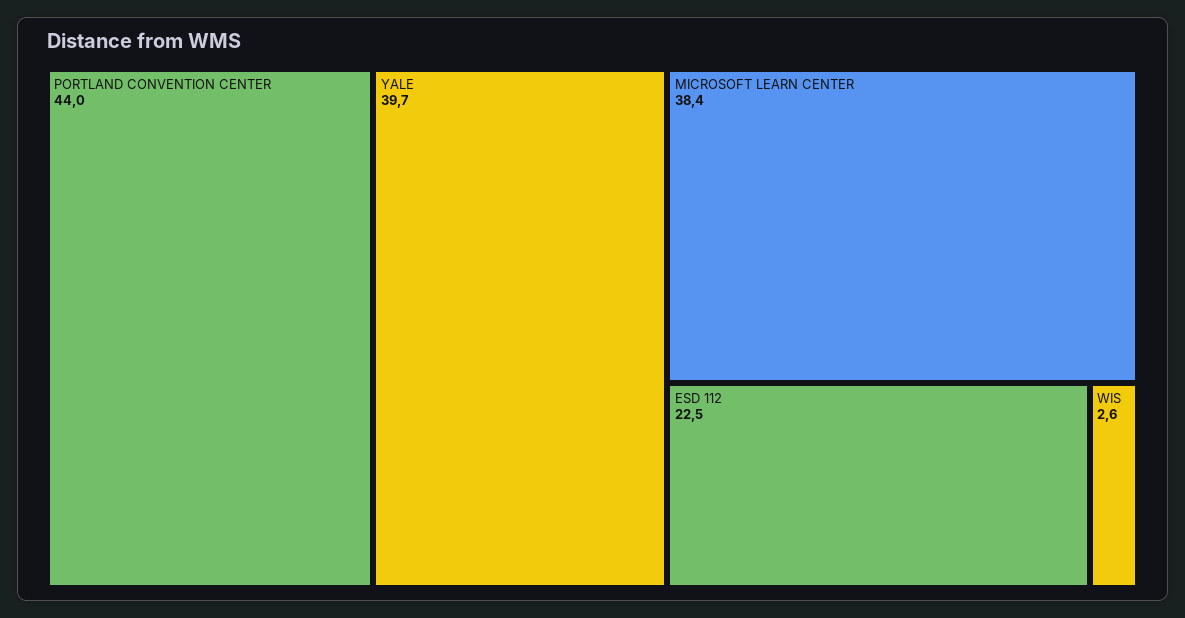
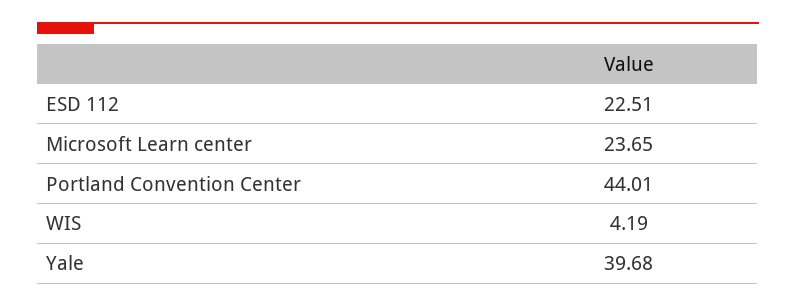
MICROSOFT LEARN CENTER: 38.4 -> 23.65
WIS: 2.6 -> 4.19

